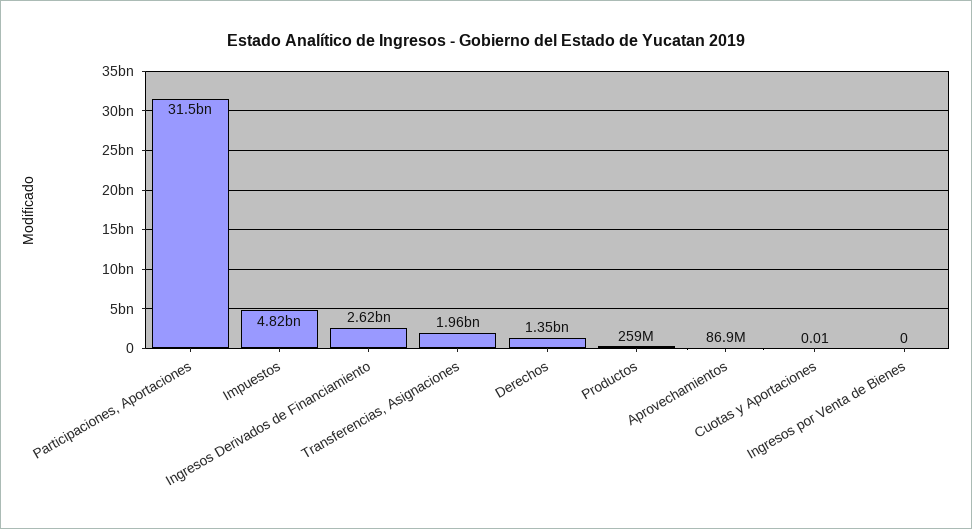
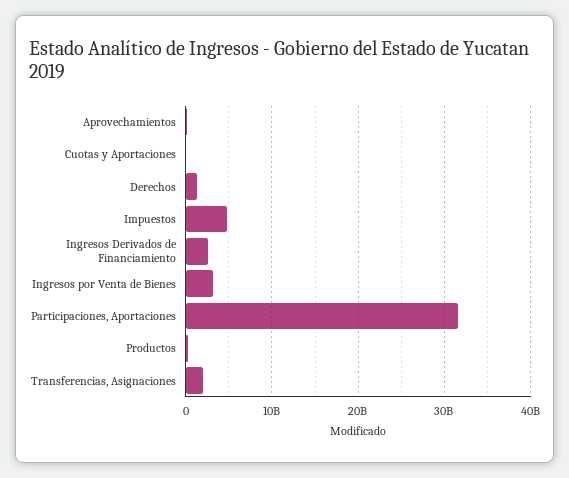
Ingresos por Venta de Bienes: 0 -> 3000000000

